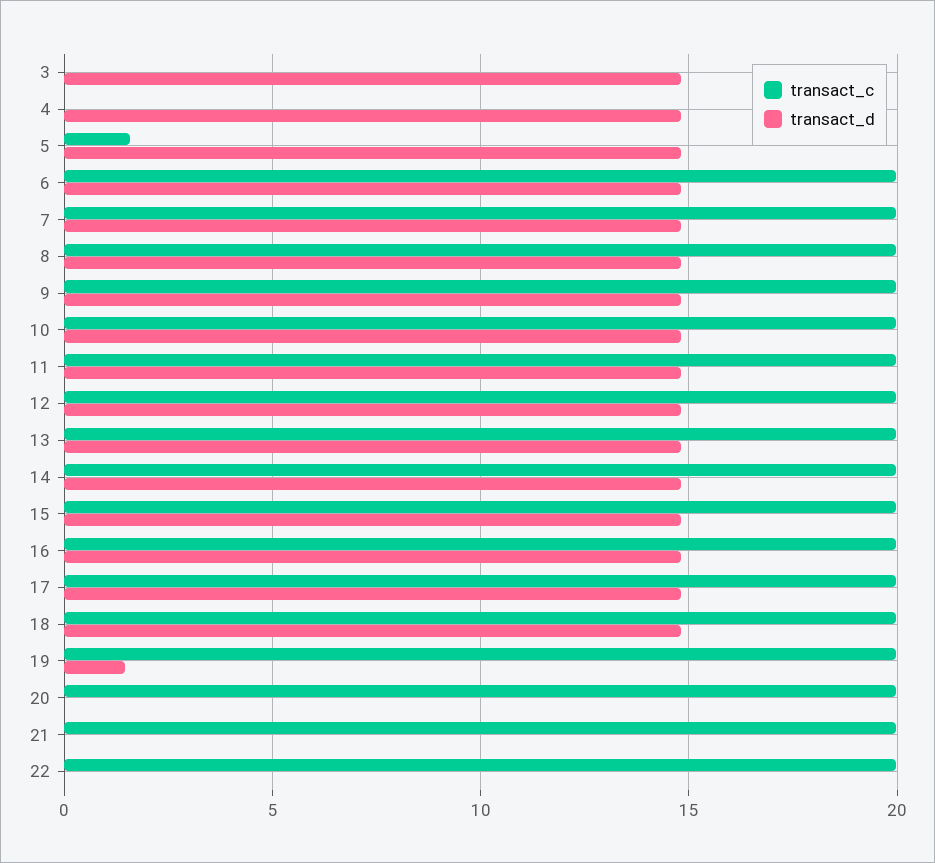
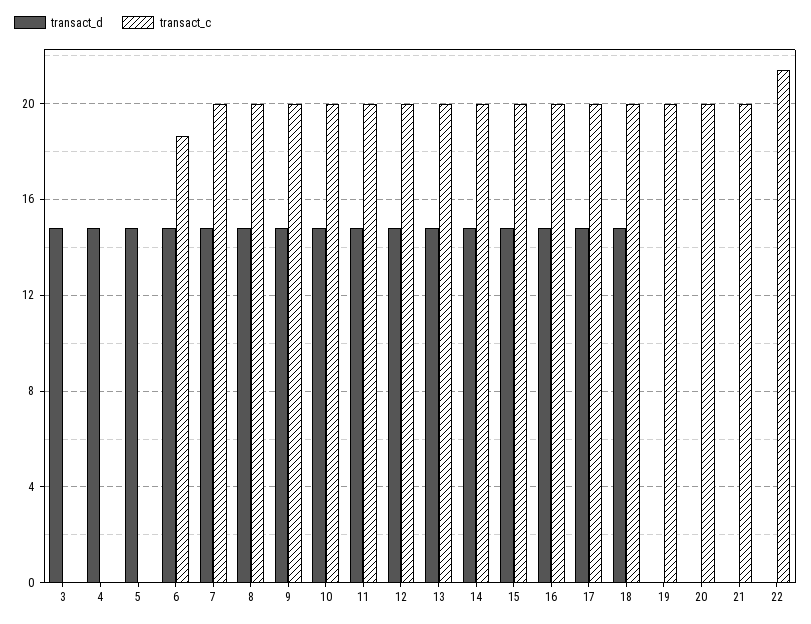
transact_c, 5: 1.5 -> 0
transact_c, 6: 20 -> 18.5
transact_d, 19: 1.5 -> 0
transact_c, 22: 20 -> 21.5

